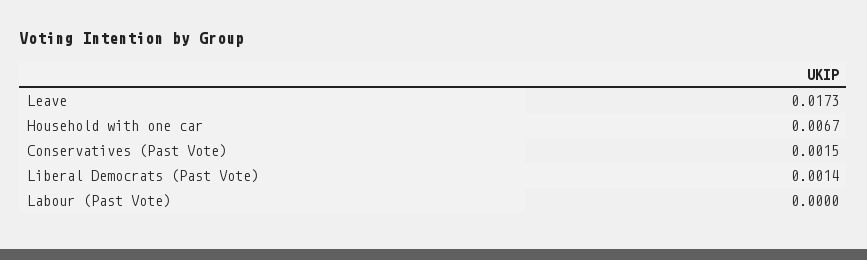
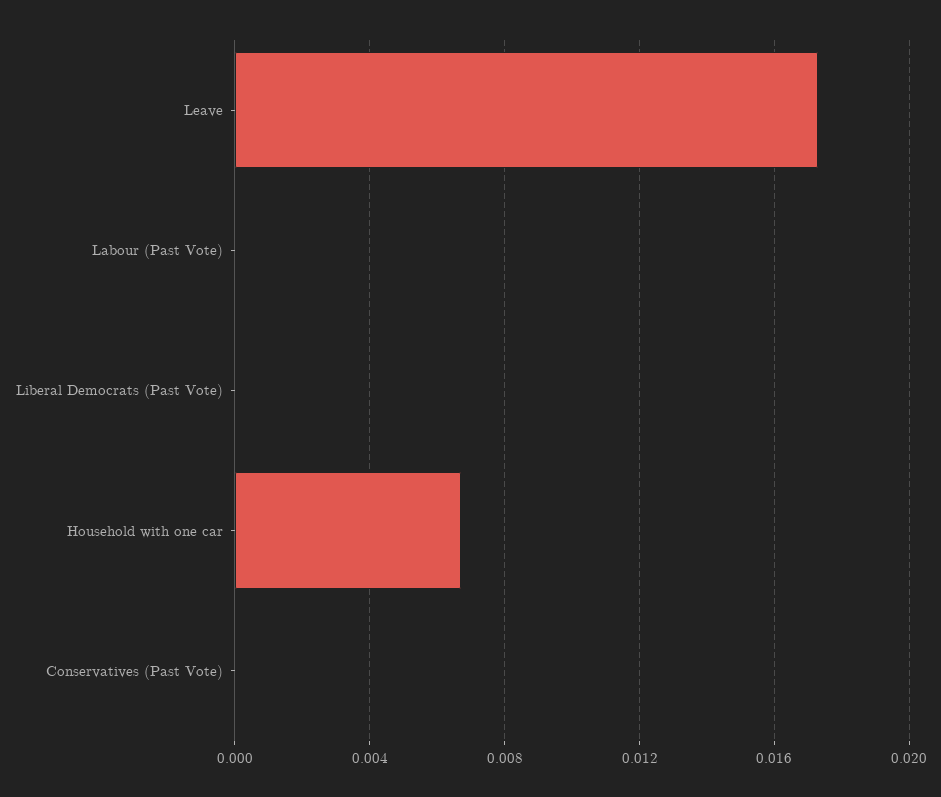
Conservatives (Past Vote): 0.0015 -> 0
Liberal Democrats (Past Vote): 0.0014 -> 0

